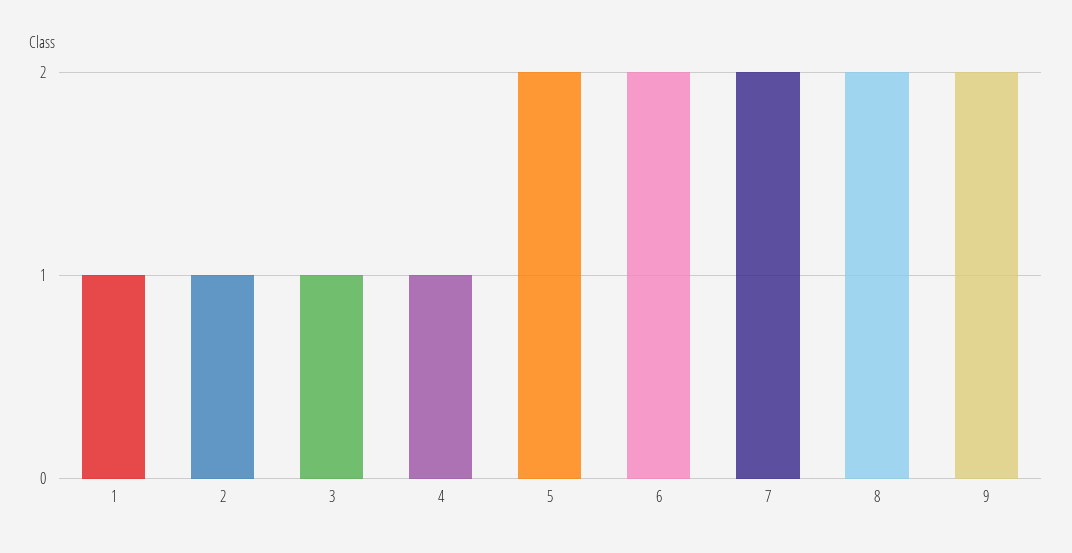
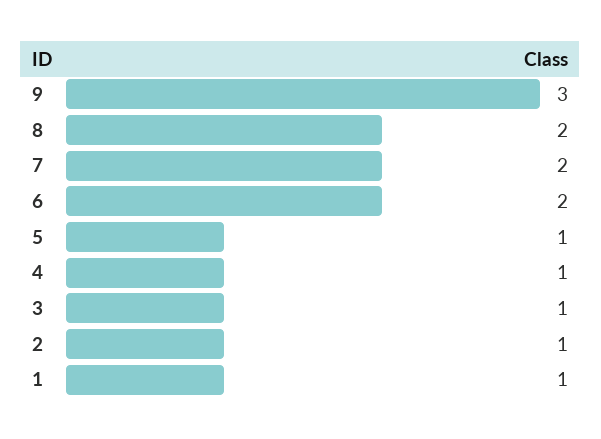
5: 2 -> 1
9: 2 -> 3

